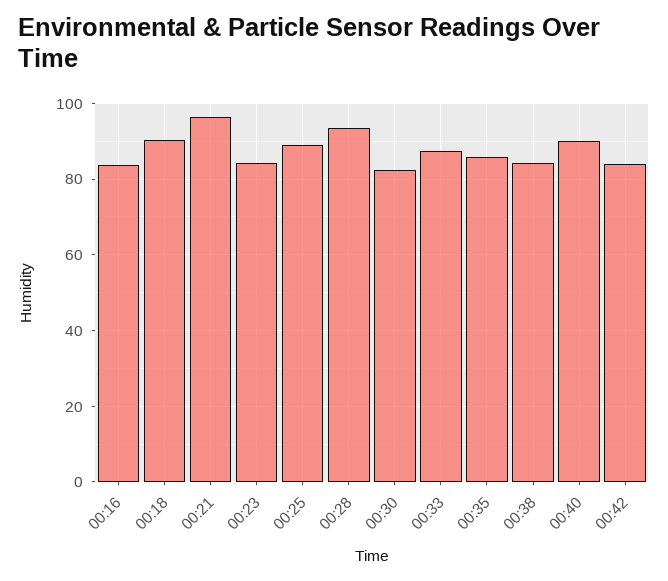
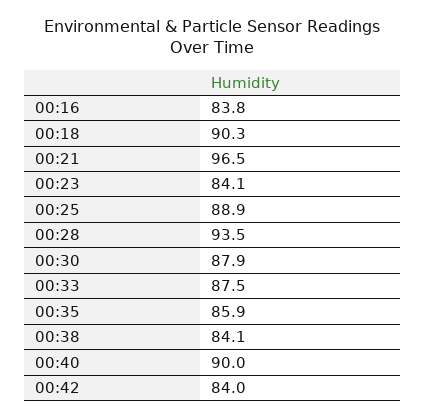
00:30: 82 -> 87.9

